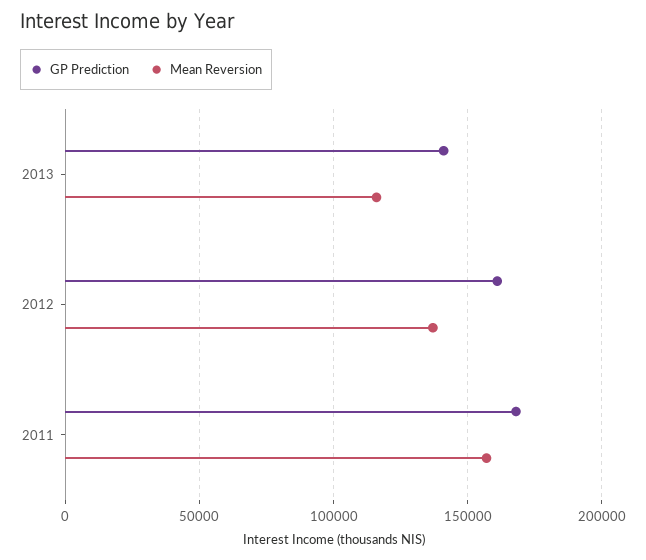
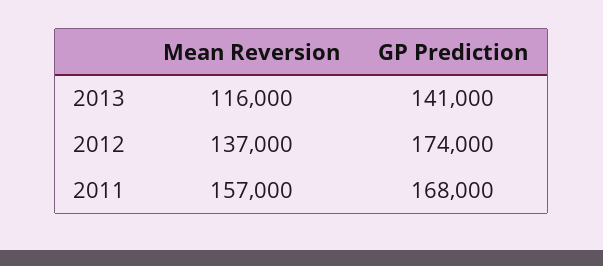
GP Prediction, 2012: 160000 -> 174000

